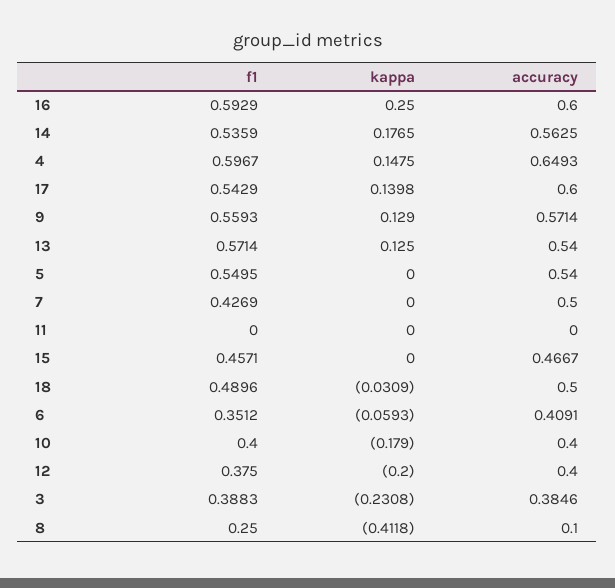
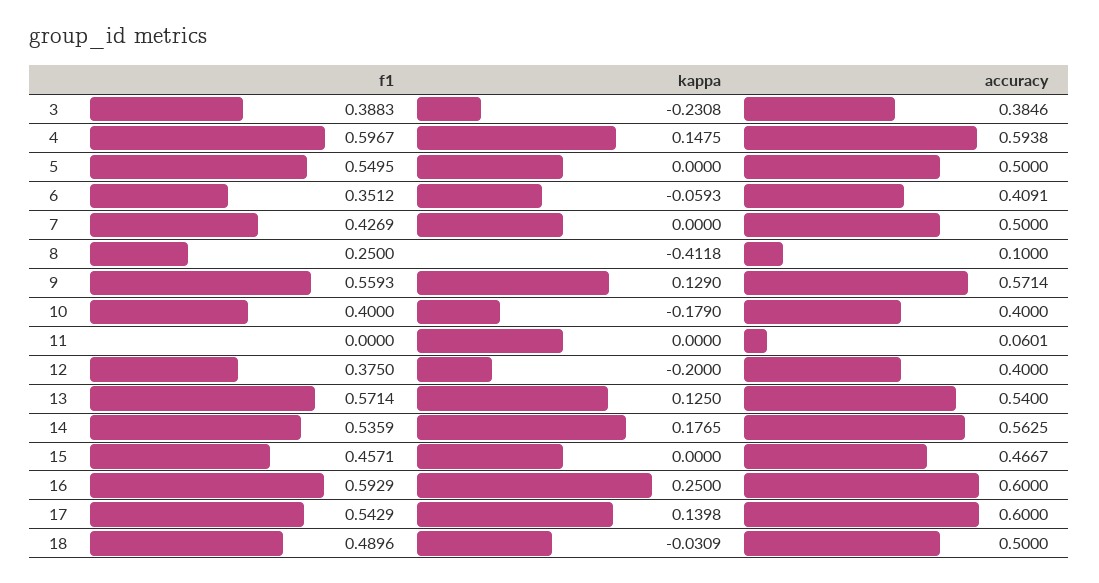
accuracy, 4: 0.6493 -> 0.5938
accuracy, 5: 0.54 -> 0.5
accuracy, 11: 0 -> 0.0601

